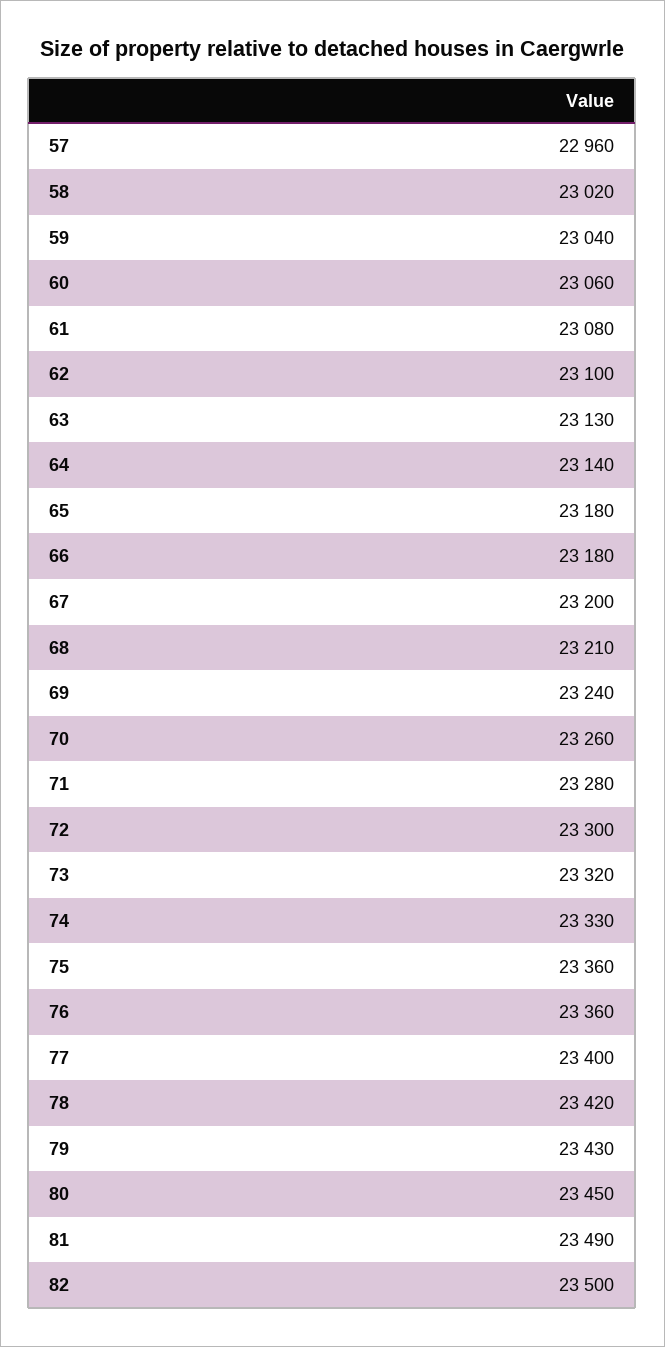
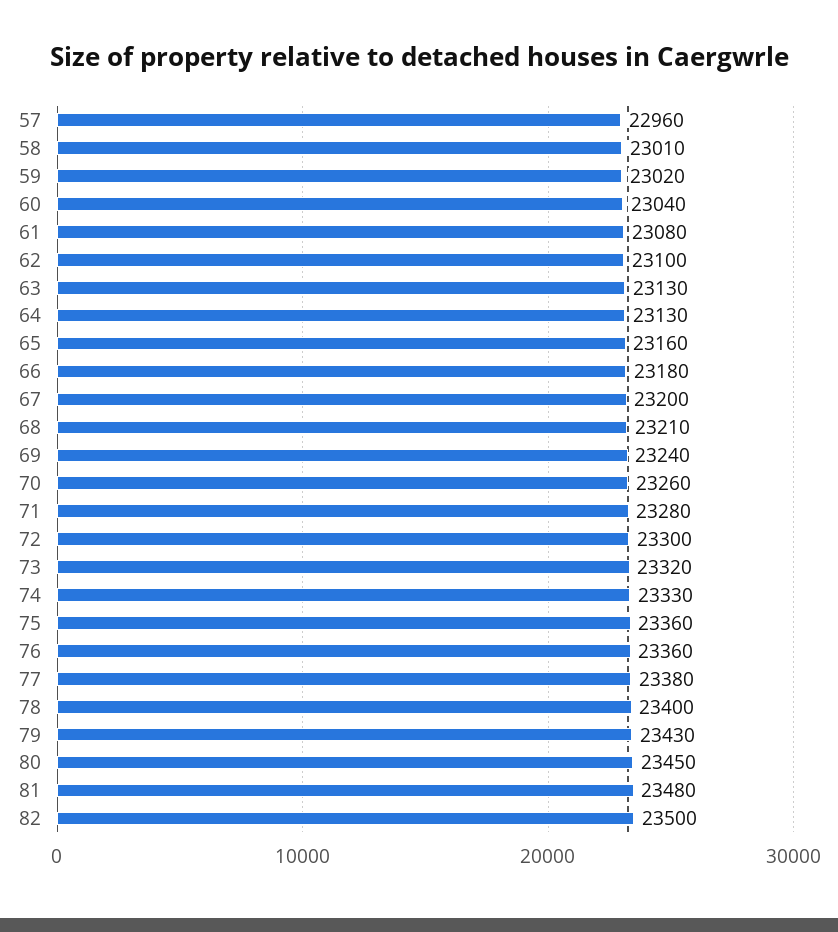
58: 23020 -> 23010
59: 23040 -> 23020
60: 23060 -> 23040
64: 23140 -> 23130
65: 23180 -> 23160
77: 23400 -> 23380
78: 23420 -> 23400
81: 23490 -> 23480

